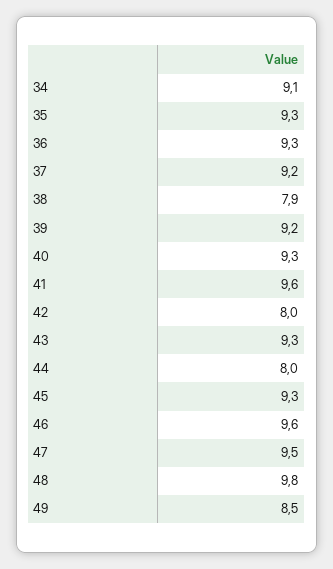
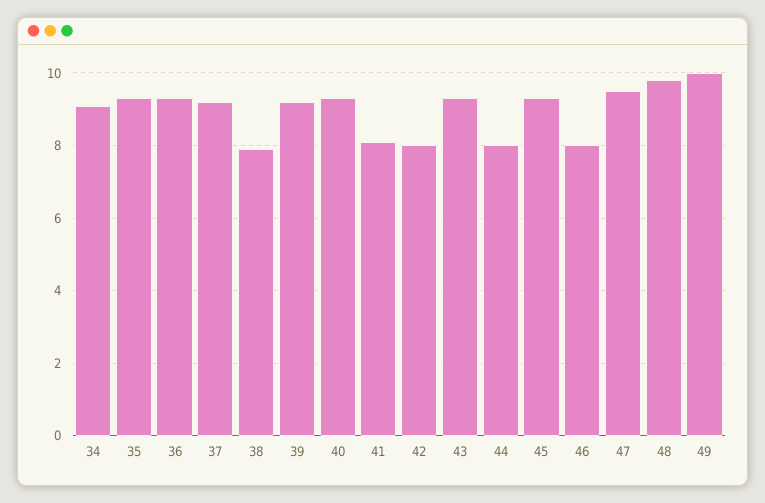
41: 9.6 -> 8
46: 9.6 -> 8
49: 8.5 -> 10

